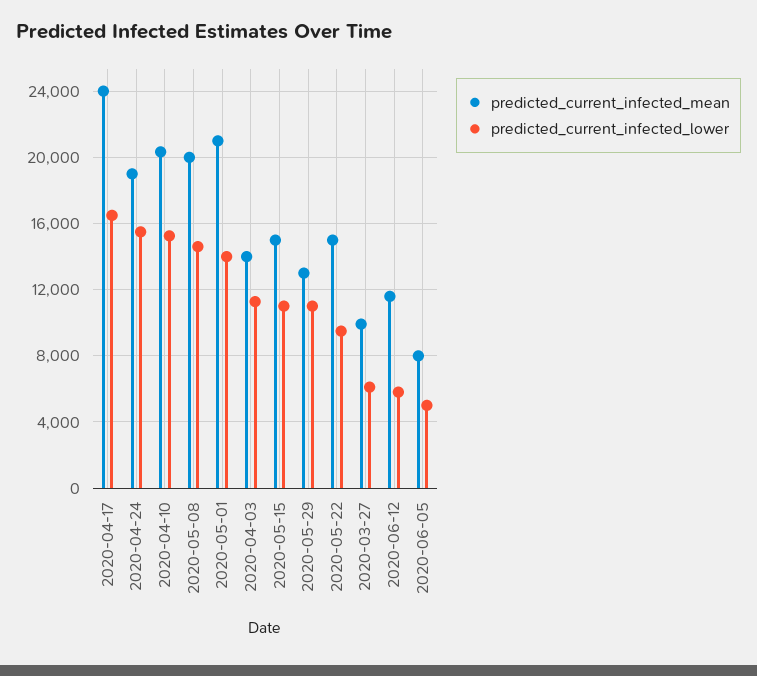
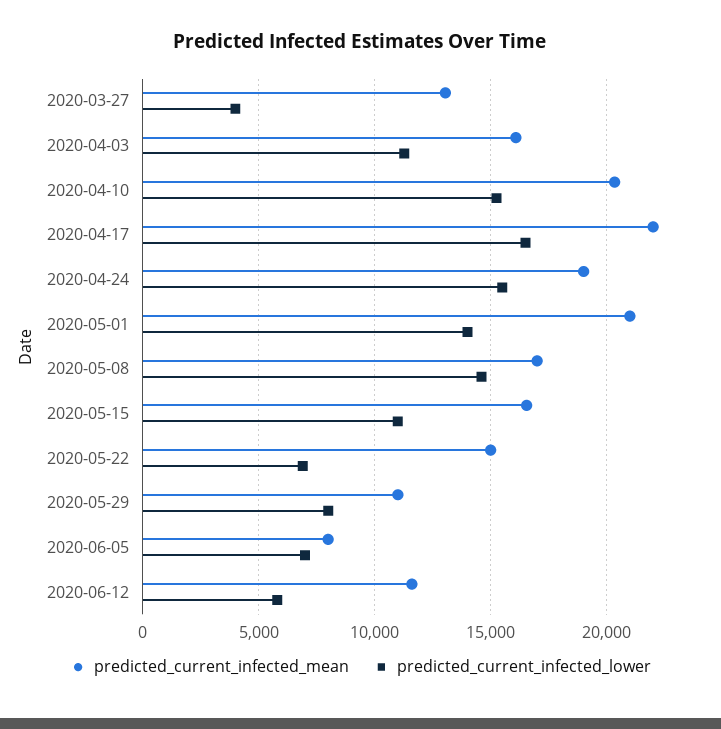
predicted_current_infected_mean, 2020-04-17: 24000 -> 22000
predicted_current_infected_mean, 2020-05-08: 20000 -> 17000
predicted_current_infected_mean, 2020-04-03: 14000 -> 16000
predicted_current_infected_mean, 2020-05-15: 15000 -> 16500
predicted_current_infected_mean, 2020-05-29: 13000 -> 11000
predicted_current_infected_lower, 2020-05-29: 11000 -> 8000
predicted_current_infected_lower, 2020-05-22: 9500 -> 7000
predicted_current_infected_mean, 2020-03-27: 10000 -> 13000
predicted_current_infected_lower, 2020-03-27: 6000 -> 4000
predicted_current_infected_lower, 2020-06-05: 5000 -> 7000

